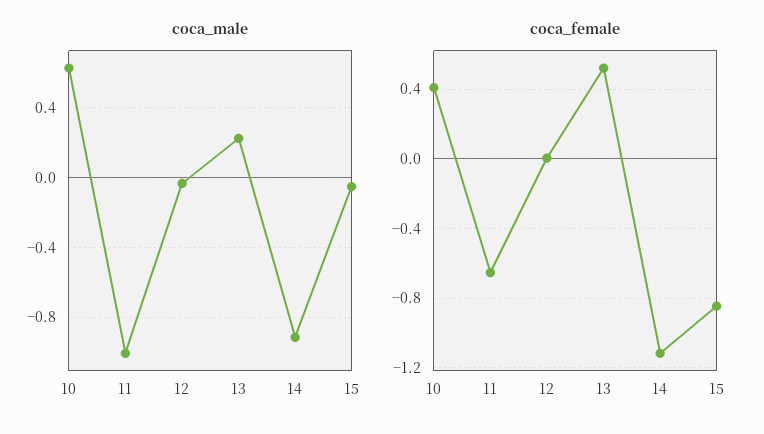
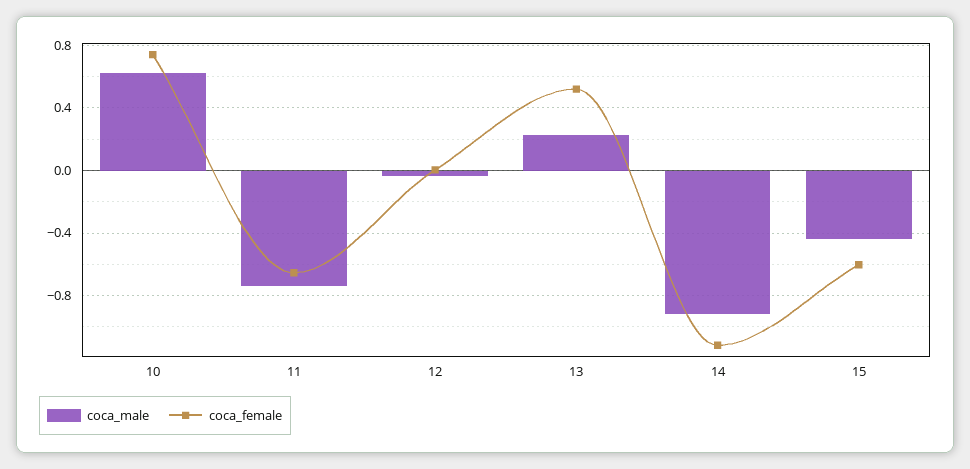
coca_male, 11: -1 -> -0.75
coca_male, 15: -0.05 -> -0.45
coca_female, 10: 0.4 -> 0.75
coca_female, 15: -0.85 -> -0.6

